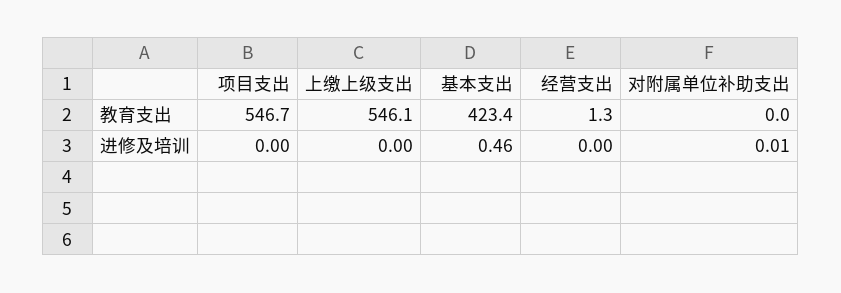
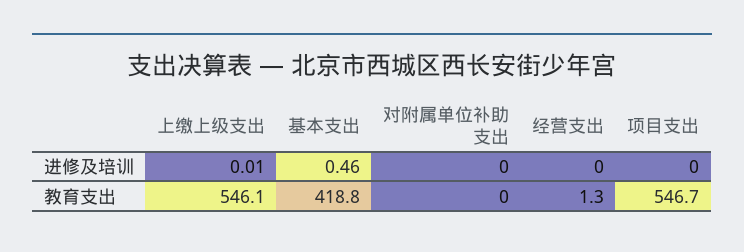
基本支出, 教育支出: 423.4 -> 418.8
上缴上级支出, 进修及培训: 0 -> 0.01
对附属单位补助支出, 进修及培训: 0.01 -> 0

